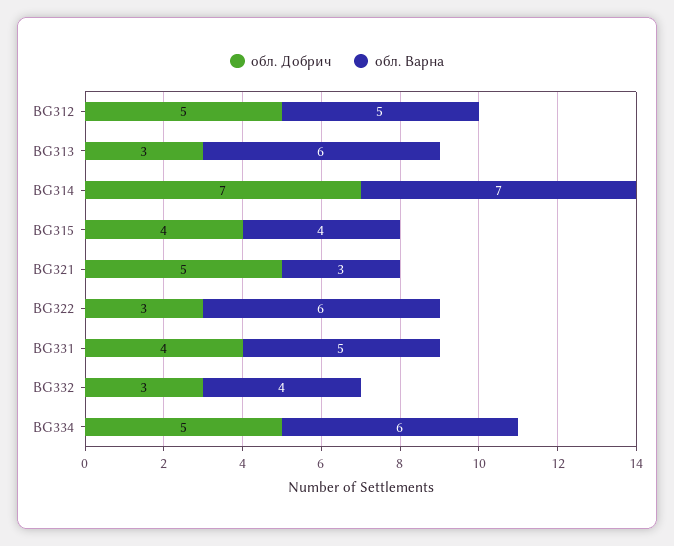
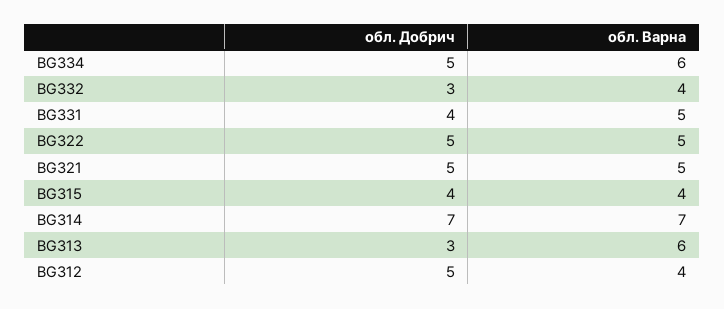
обл. Варна, BG312: 5 -> 4
обл. Варна, BG321: 3 -> 5
обл. Добрич, BG322: 3 -> 5
обл. Варна, BG322: 6 -> 5

